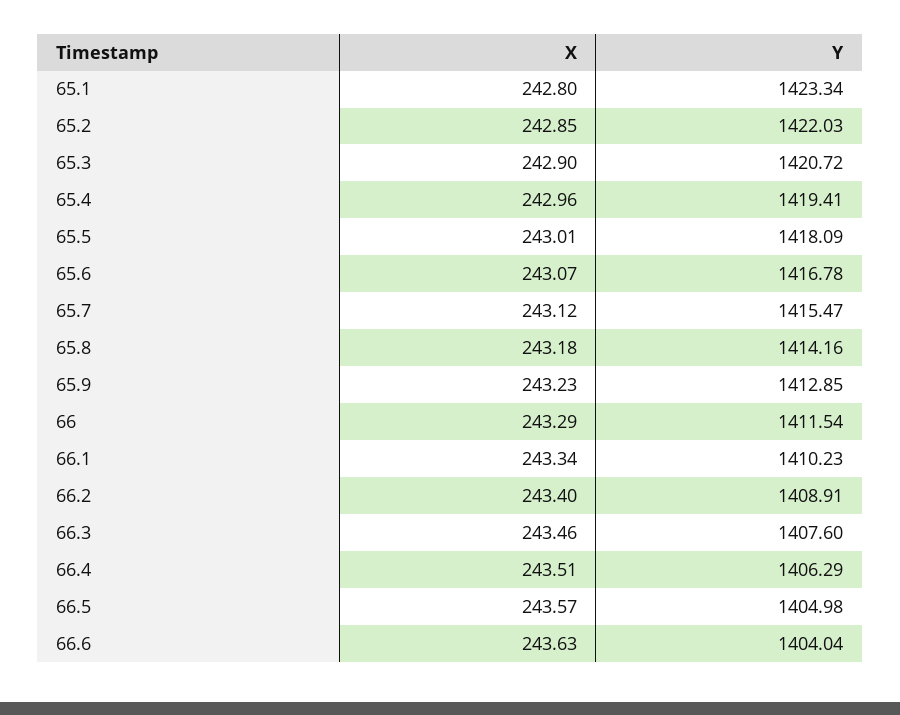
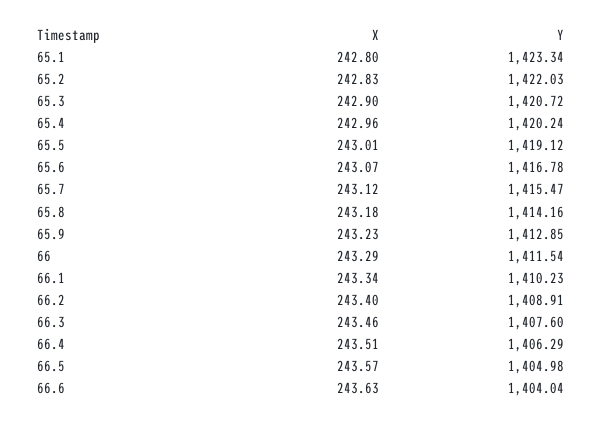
X, 65.2: 242.85 -> 242.83
Y, 65.4: 1419.41 -> 1420.24
Y, 65.5: 1418.09 -> 1419.12

